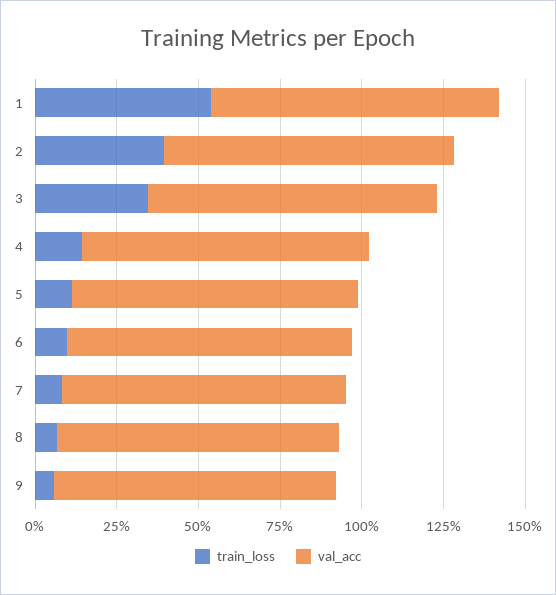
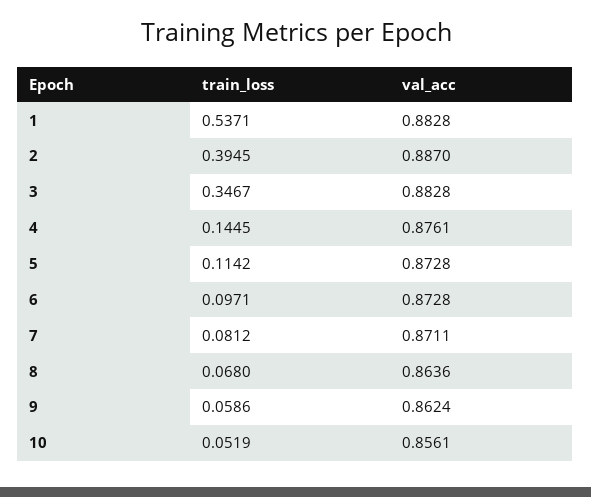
train_loss, 10: none -> 0.0519
val_acc, 10: none -> 0.8561

